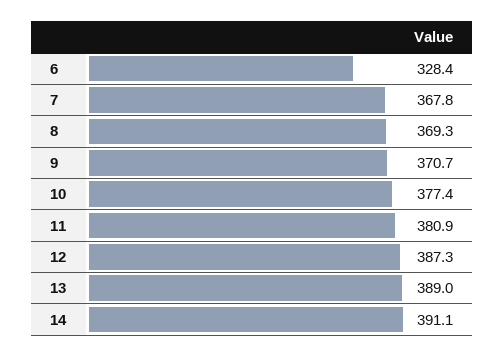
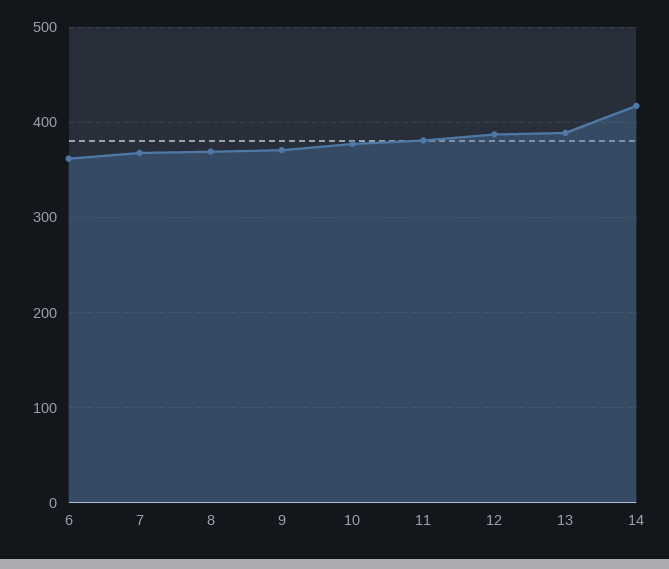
6: 328.4 -> 360
14: 391.1 -> 420

